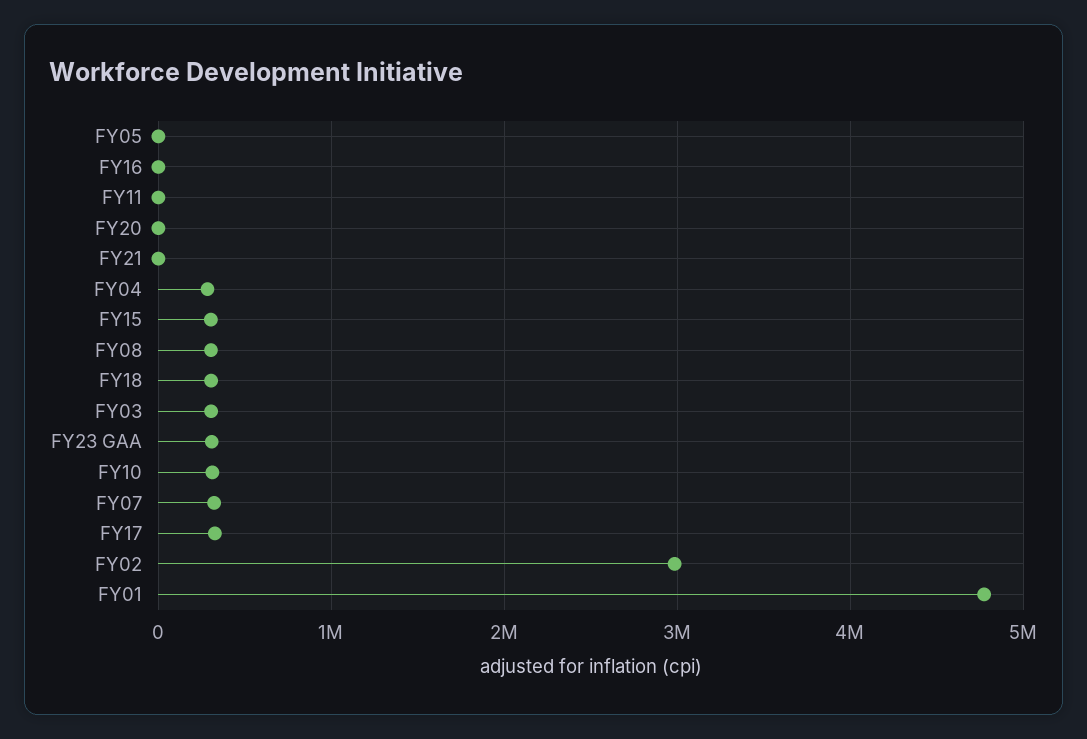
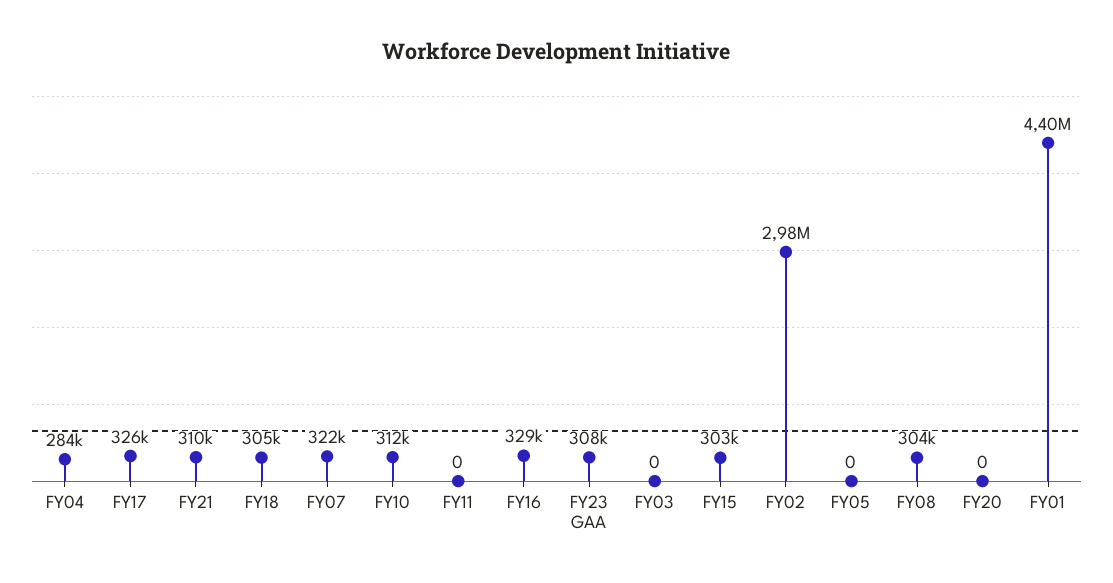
FY16: 0 -> 329000
FY21: 0 -> 310000
FY03: 300000 -> 0
FY01: 4800000 -> 4400000

